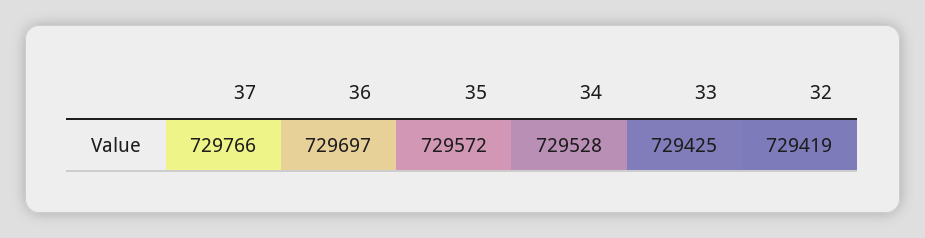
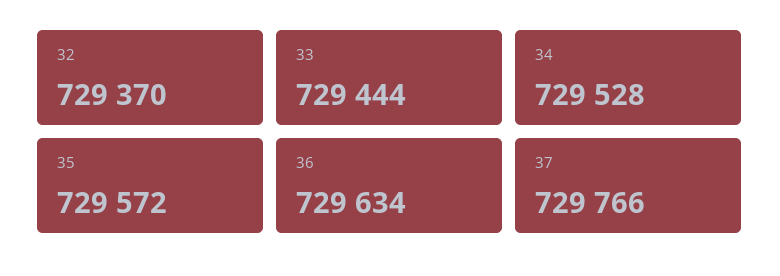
36: 729697 -> 729634
33: 729425 -> 729444
32: 729419 -> 729370

